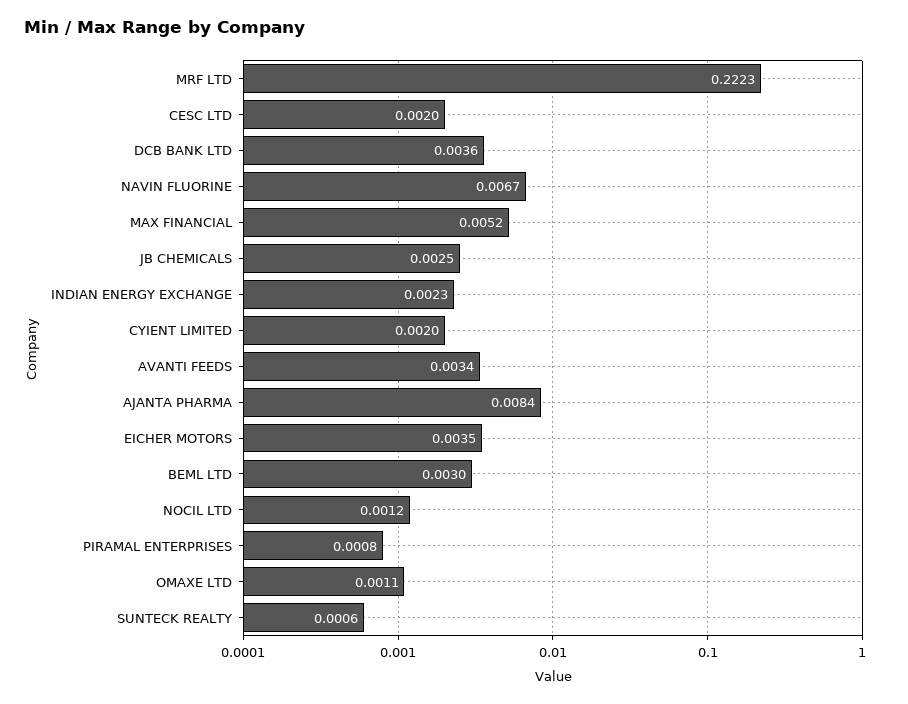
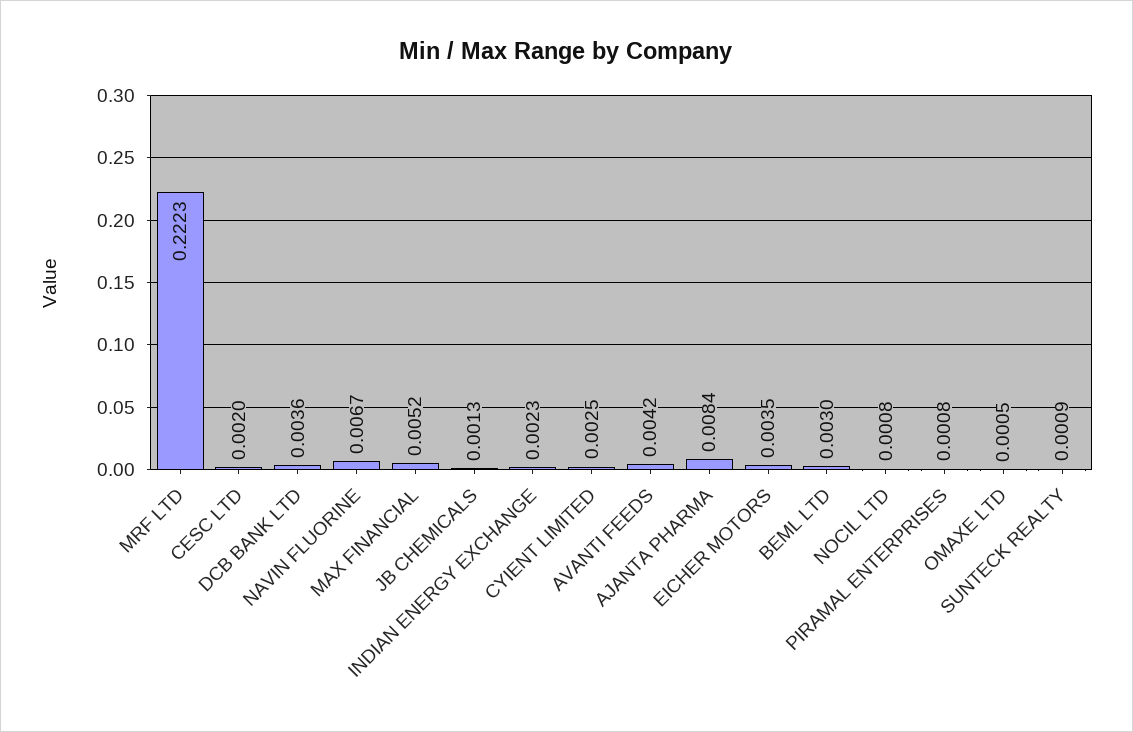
JB CHEMICALS: 0.0025 -> 0.0013
CYIENT LIMITED: 0.002 -> 0.0025
AVANTI FEEDS: 0.0034 -> 0.0042
NOCIL LTD: 0.0012 -> 0.0008
OMAXE LTD: 0.0011 -> 0.0005
SUNTECK REALTY: 0.0006 -> 0.0009

